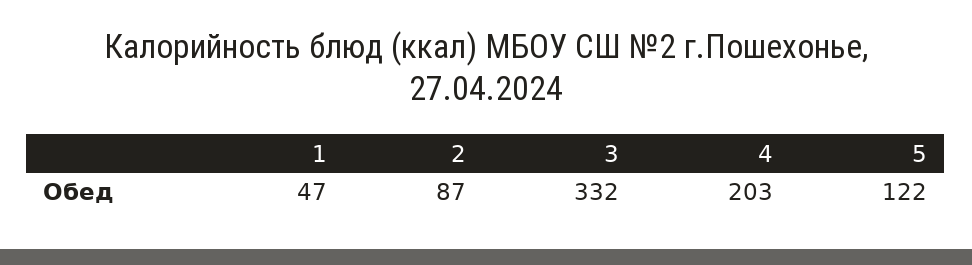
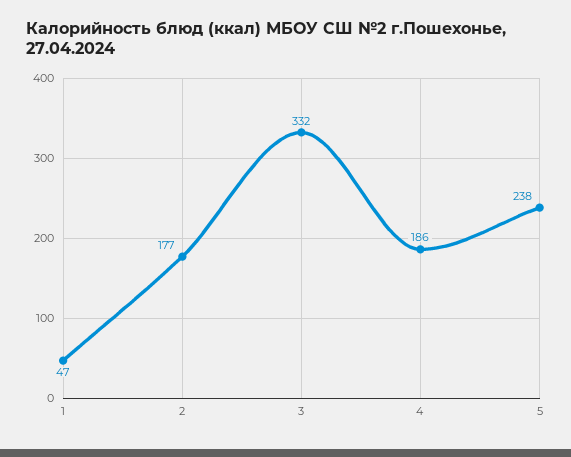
2: 87 -> 177
4: 203 -> 186
5: 122 -> 238

